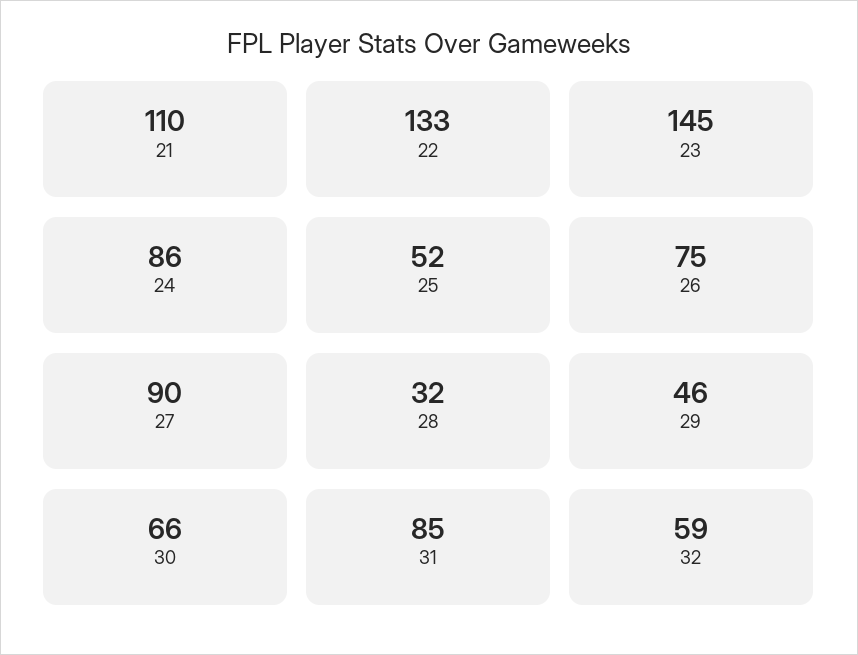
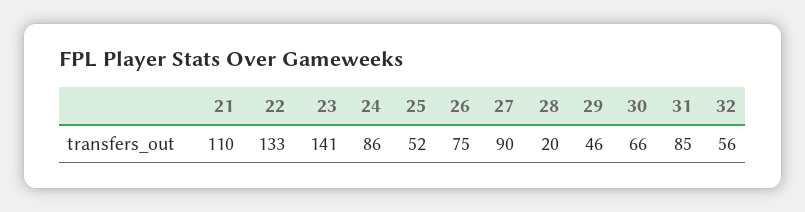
23: 145 -> 141
28: 32 -> 20
32: 59 -> 56

